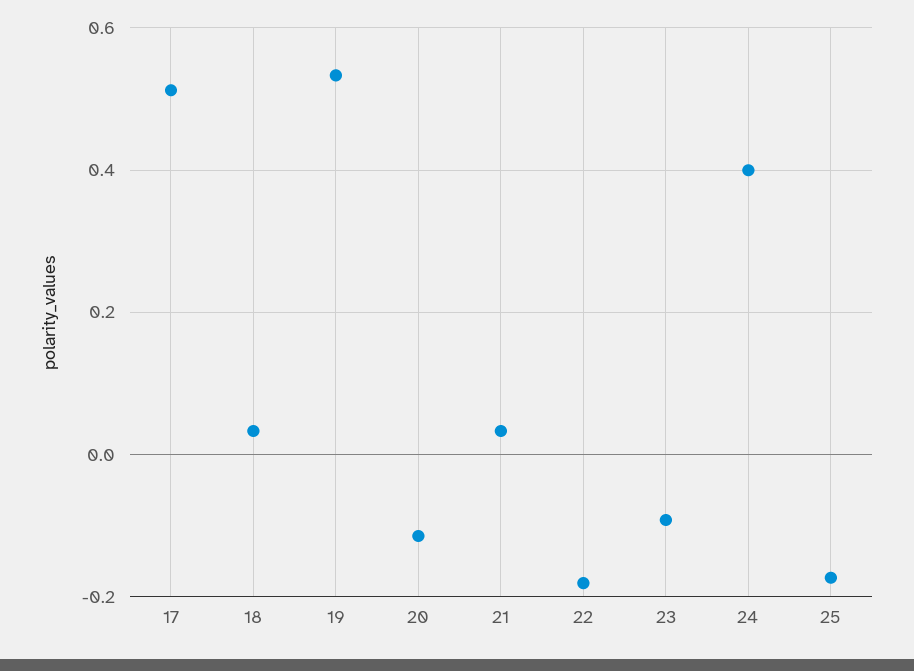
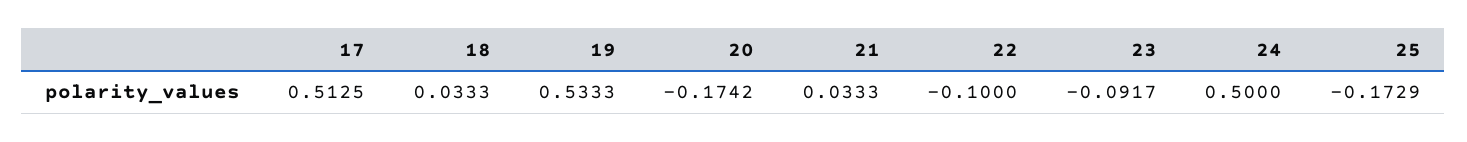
20: -0.12 -> -0.1742
22: -0.18 -> -0.1
24: 0.4 -> 0.5

